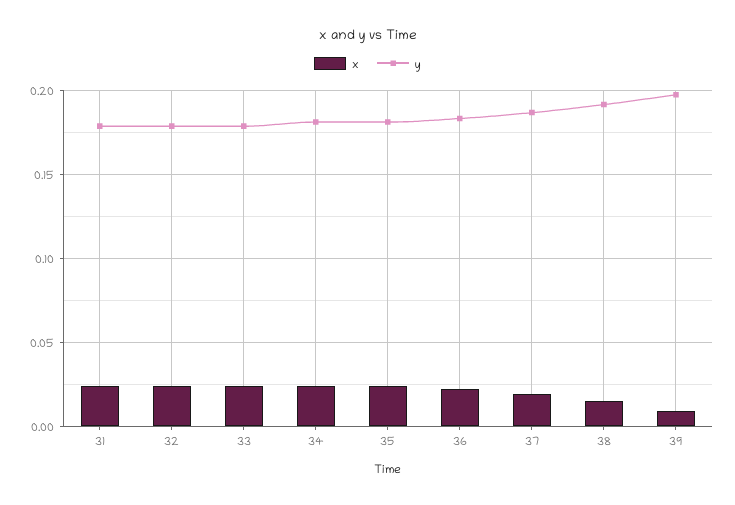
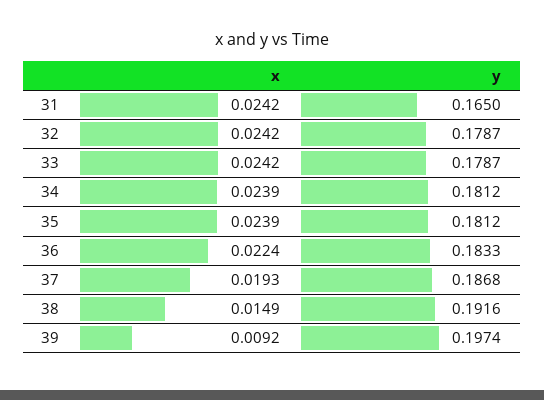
y, 31: 0.18 -> 0.165

